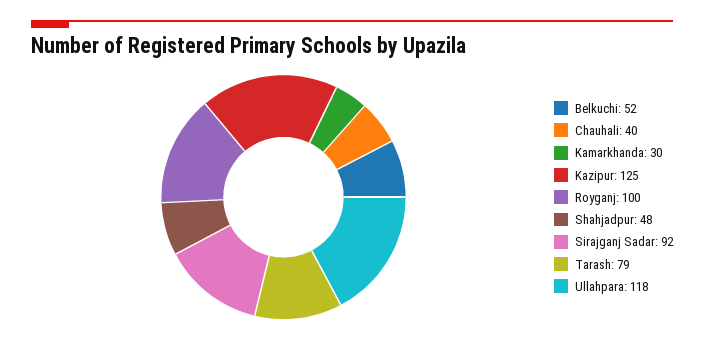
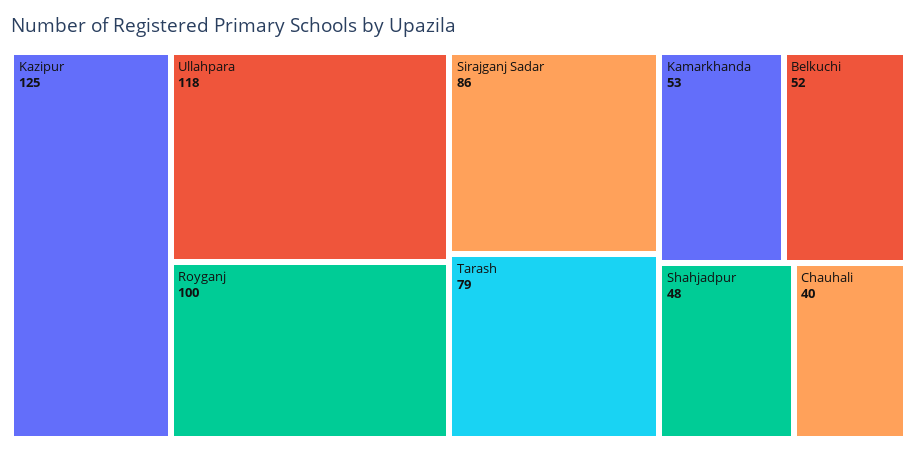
Kamarkhanda: 30 -> 53
Sirajganj Sadar: 92 -> 86

